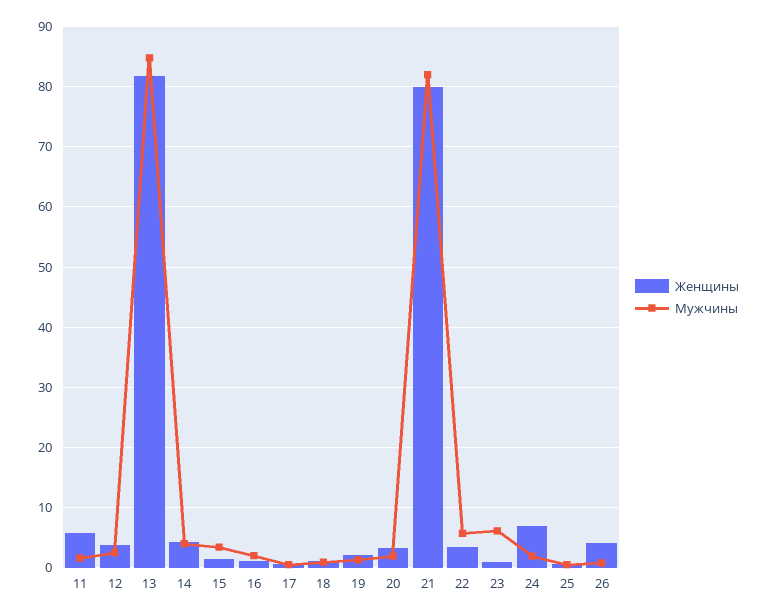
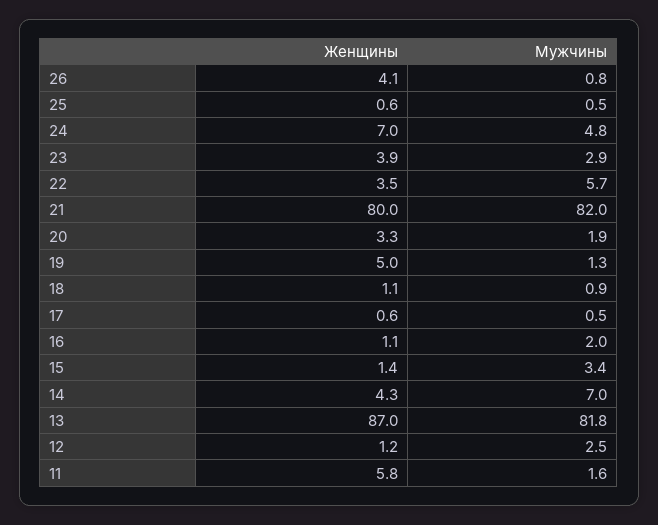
Женщины, 12: 4 -> 1.2
Женщины, 13: 82 -> 87
Мужчины, 13: 85 -> 81.8
Мужчины, 14: 4 -> 7
Женщины, 19: 2 -> 5
Женщины, 23: 1 -> 3.9
Мужчины, 23: 6 -> 2.9
Мужчины, 24: 2 -> 4.8

